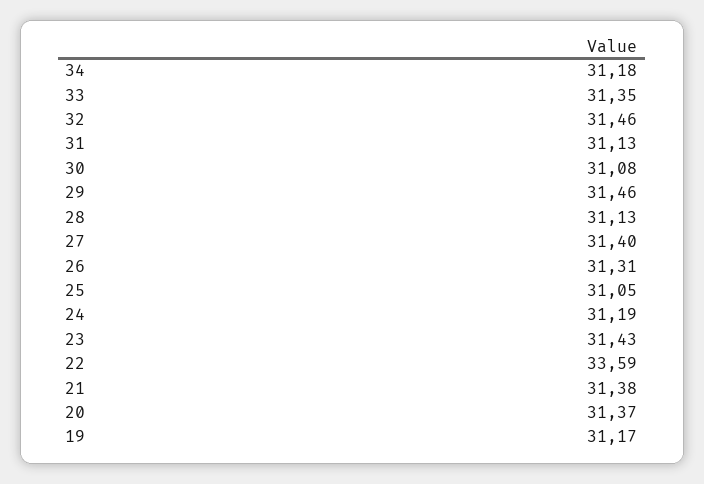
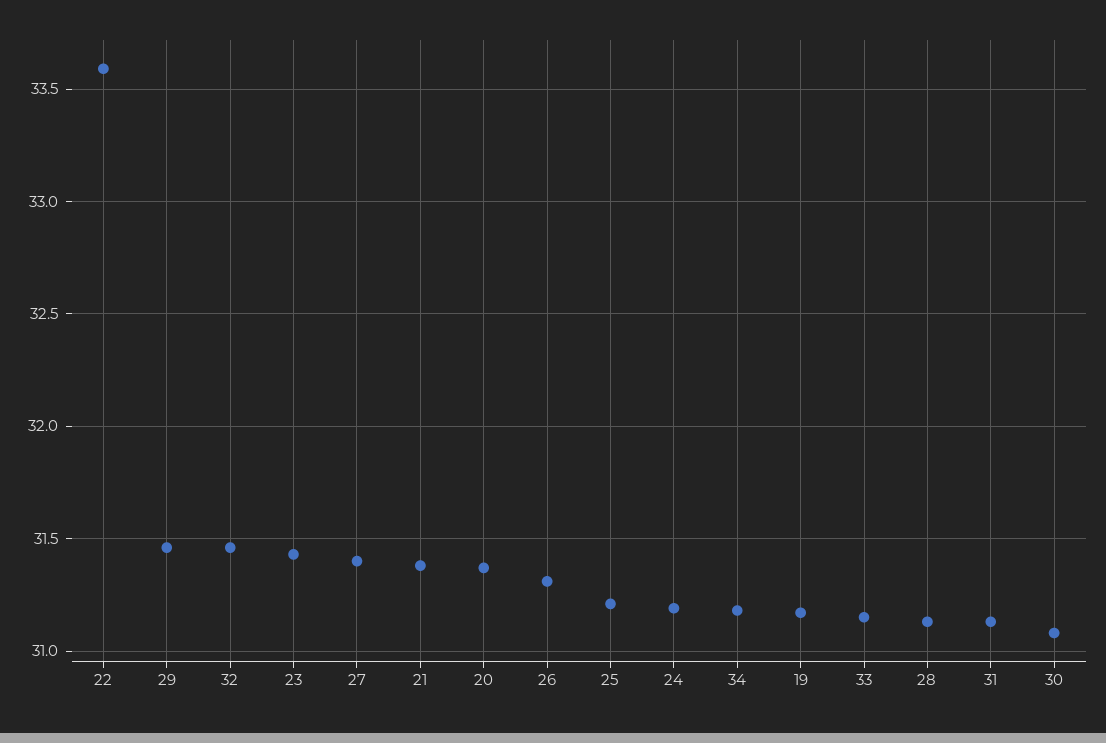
33: 31.35 -> 31.15
25: 31.05 -> 31.2

